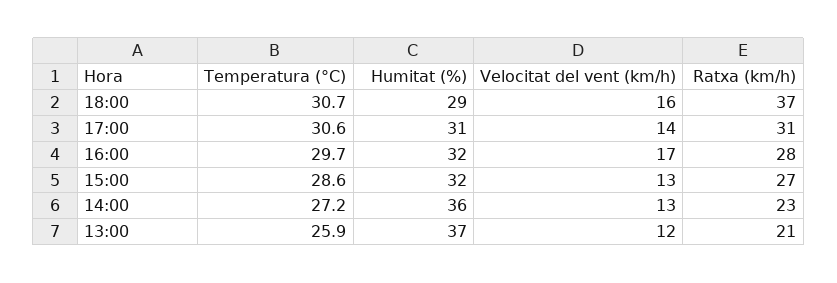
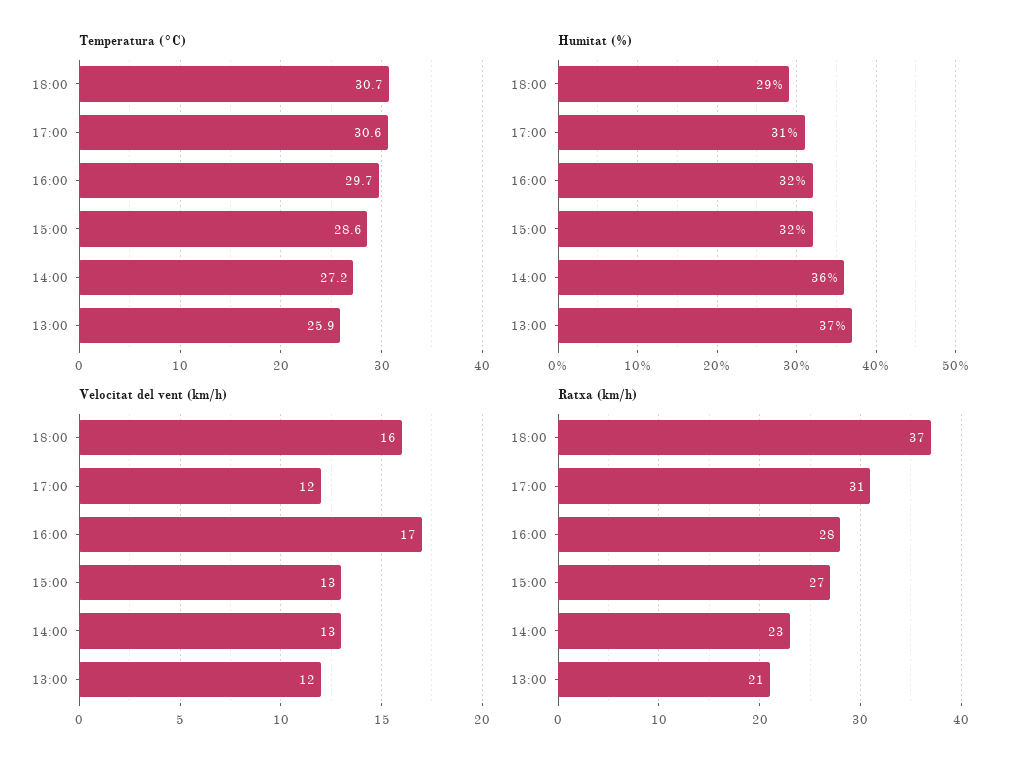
Velocitat del vent (km/h), 17:00: 14 -> 12

